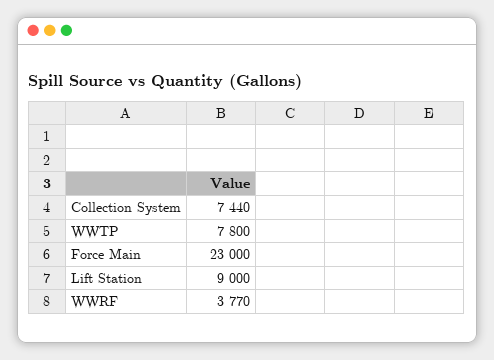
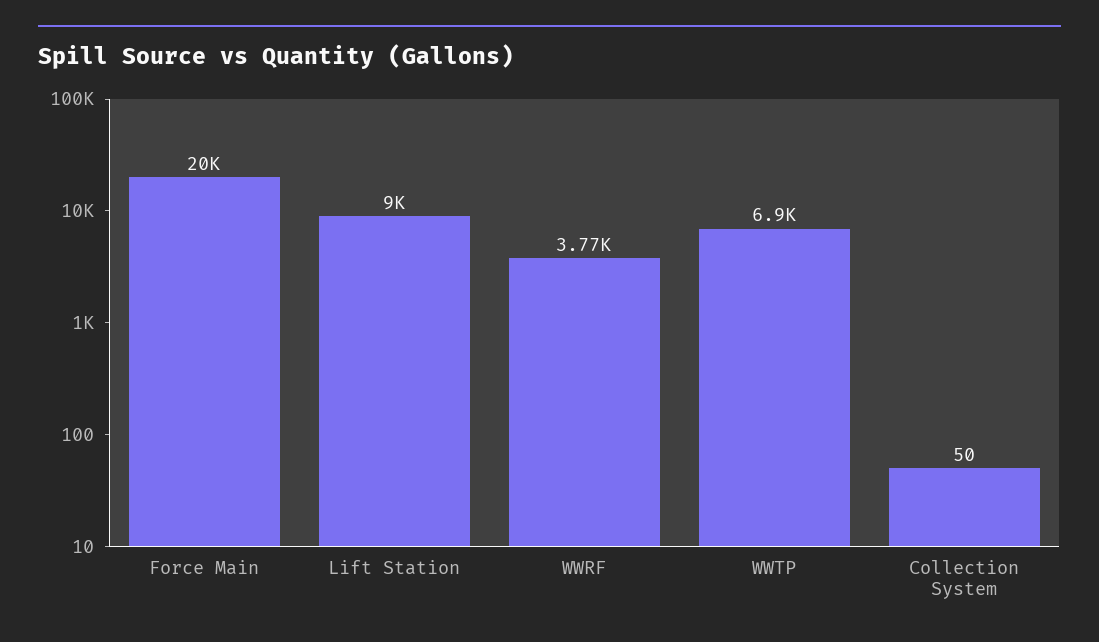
Collection System: 7440 -> 50
WWTP: 7800 -> 6900
Force Main: 23000 -> 20000

